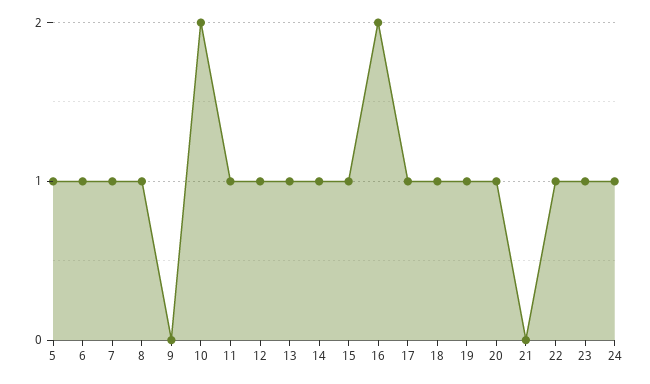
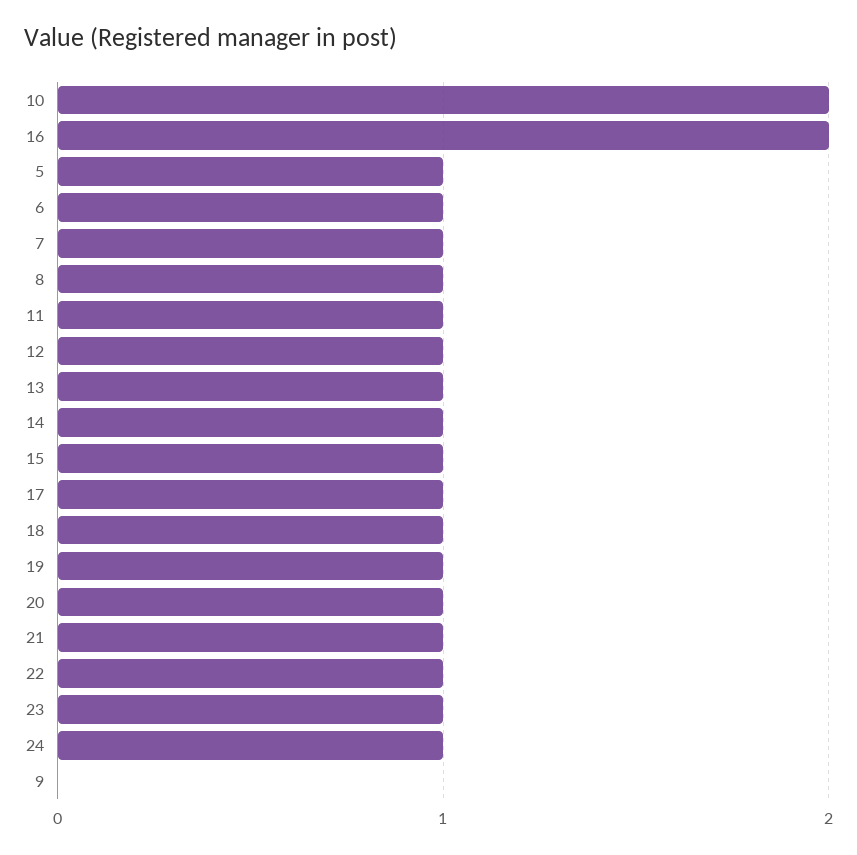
21: 0 -> 1

